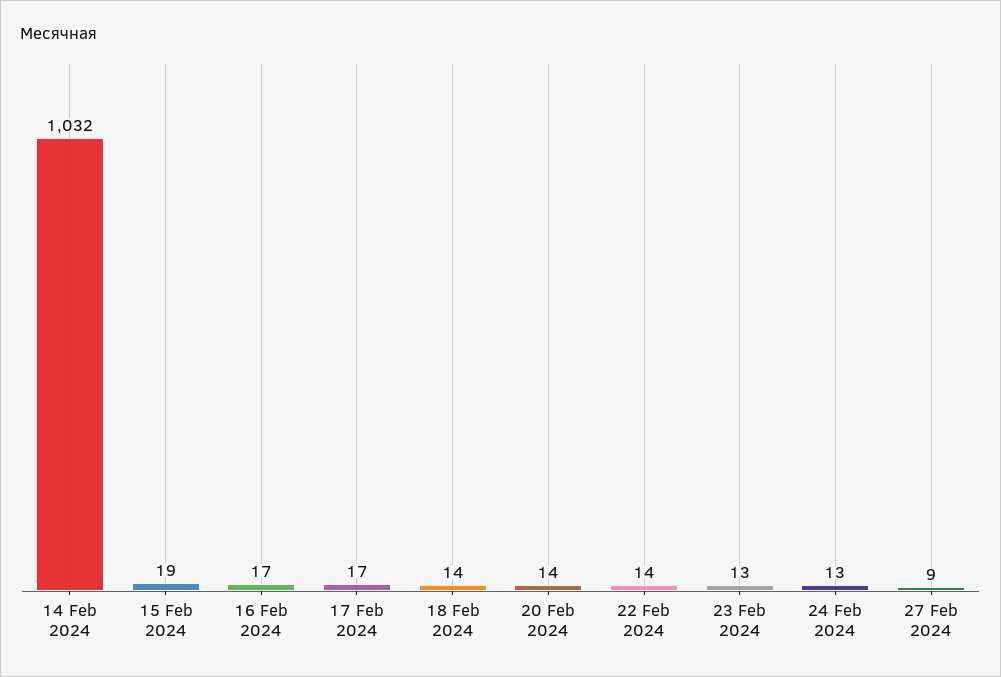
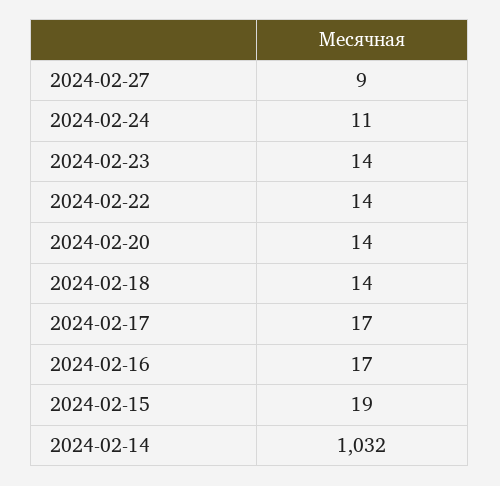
23 Feb 2024: 13 -> 14
24 Feb 2024: 13 -> 11

